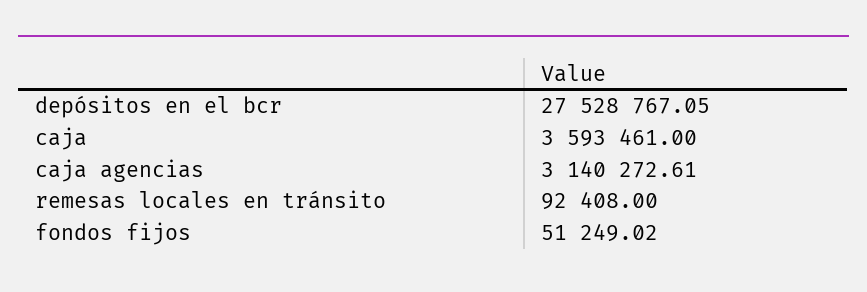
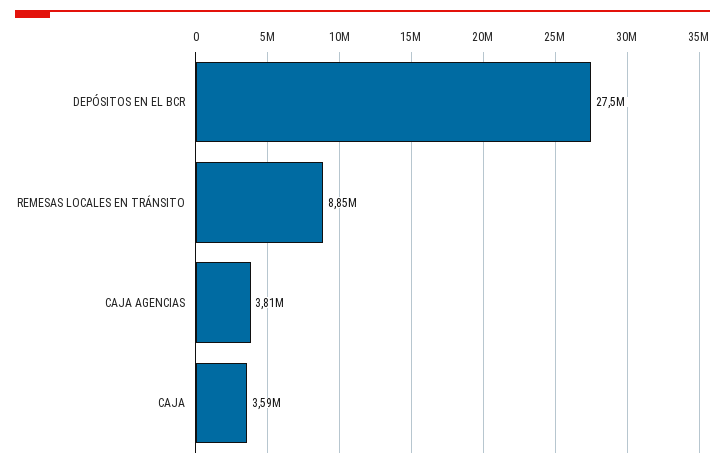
caja agencias: 3140272.61 -> 3810000
remesas locales en tránsito: 92408 -> 8850000
fondos fijos: 51249.02 -> none

